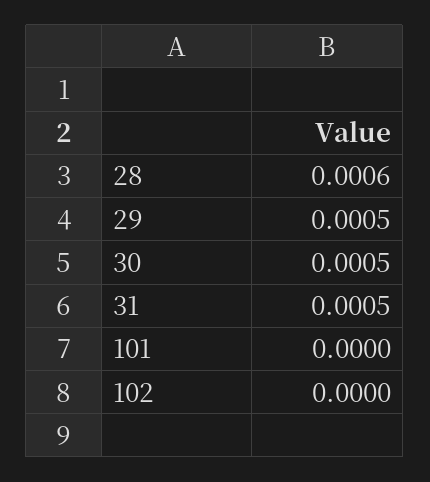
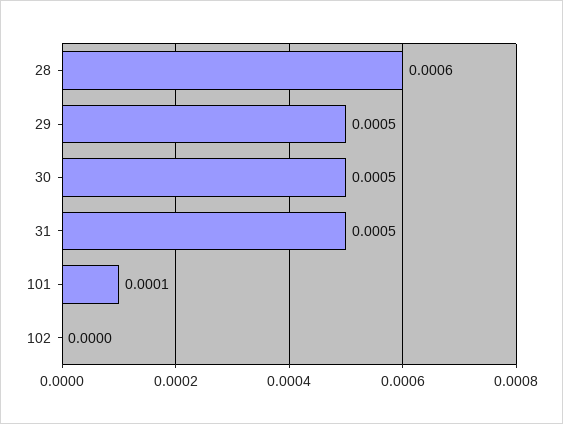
101: 0 -> 0.0001

